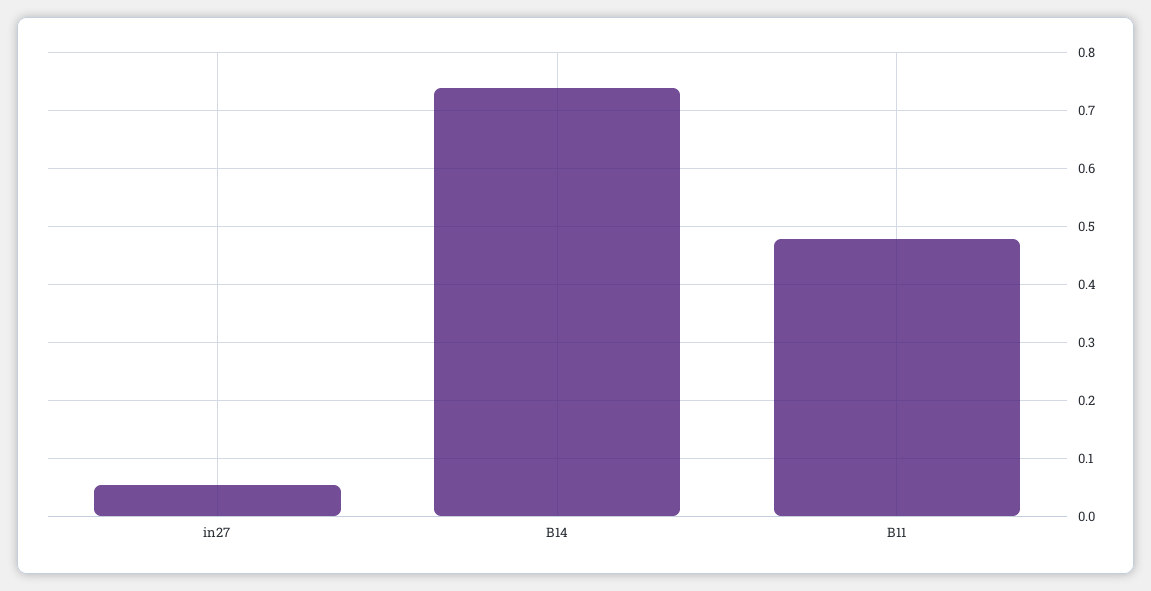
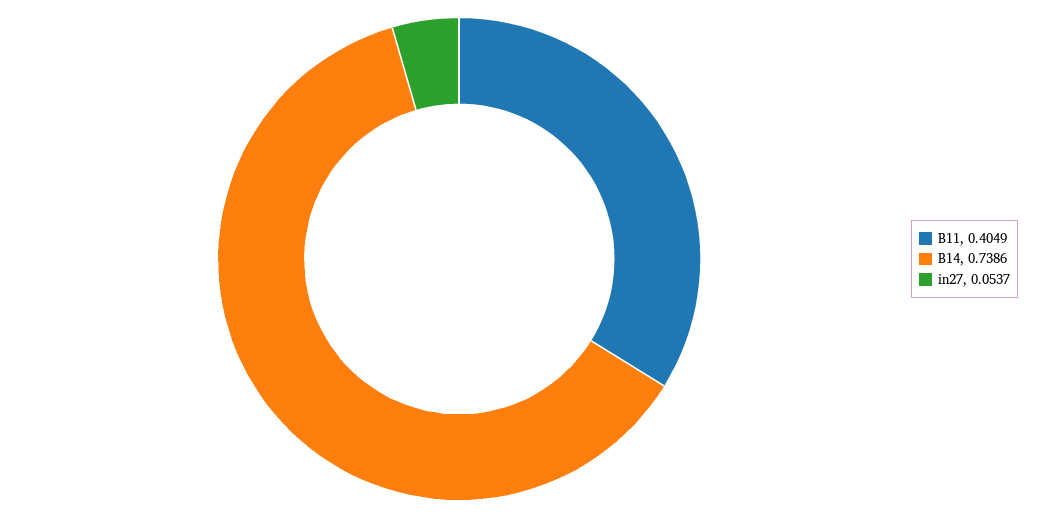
B11: 0.48 -> 0.4049

